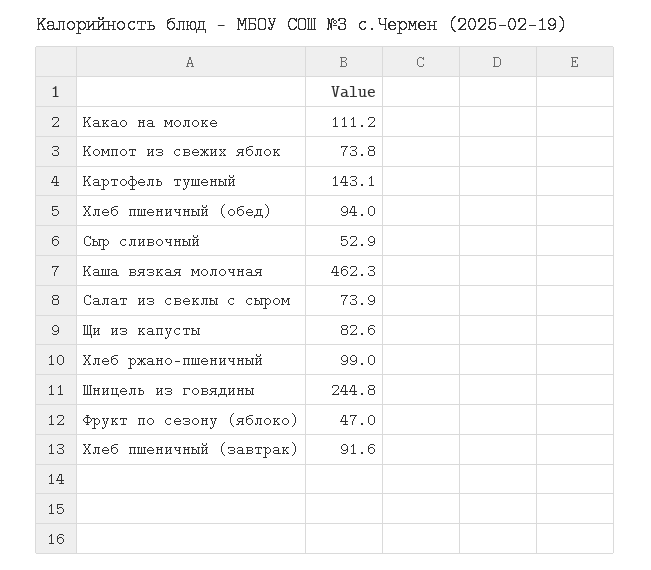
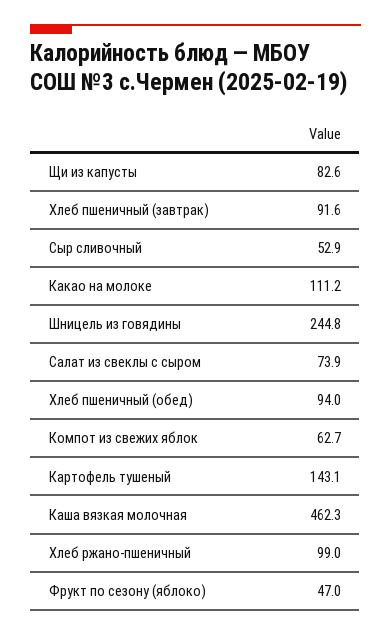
Компот из свежих яблок: 73.8 -> 62.7

